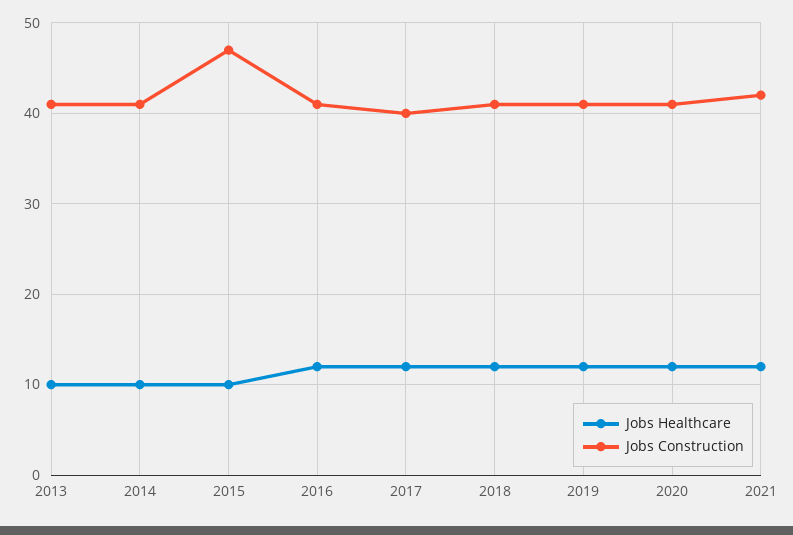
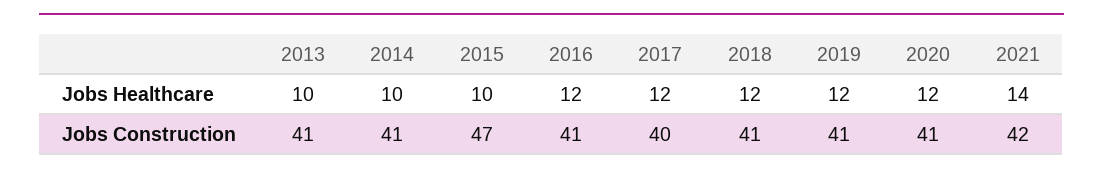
Jobs Healthcare, 2021: 12 -> 14

